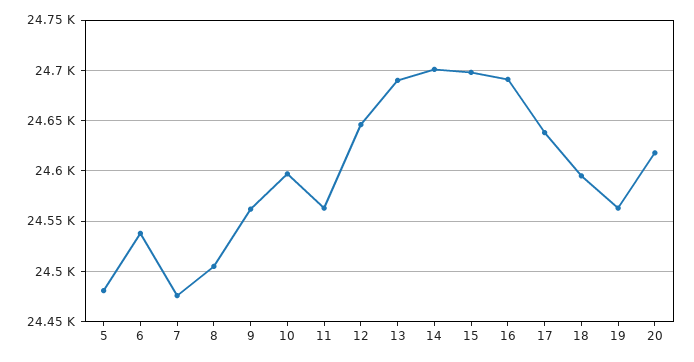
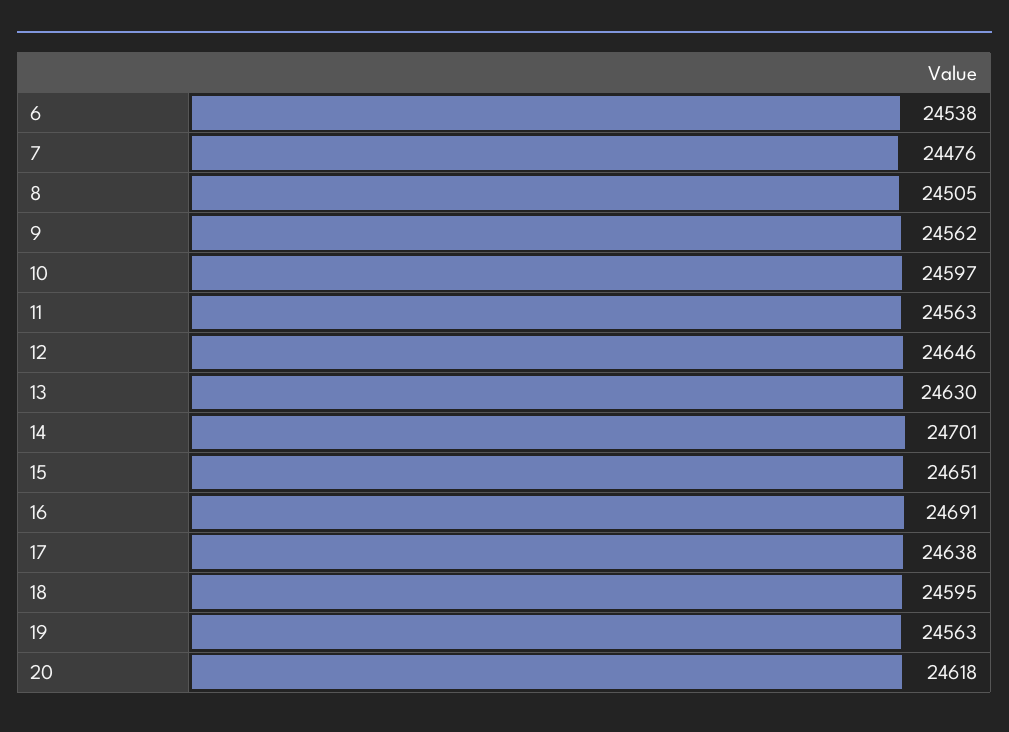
5: 24480 -> none
13: 24690 -> 24630
15: 24700 -> 24651

